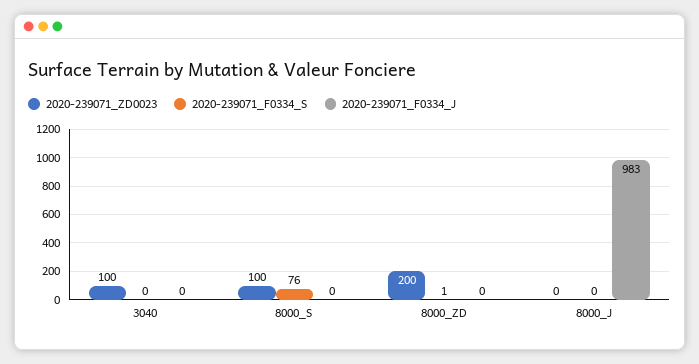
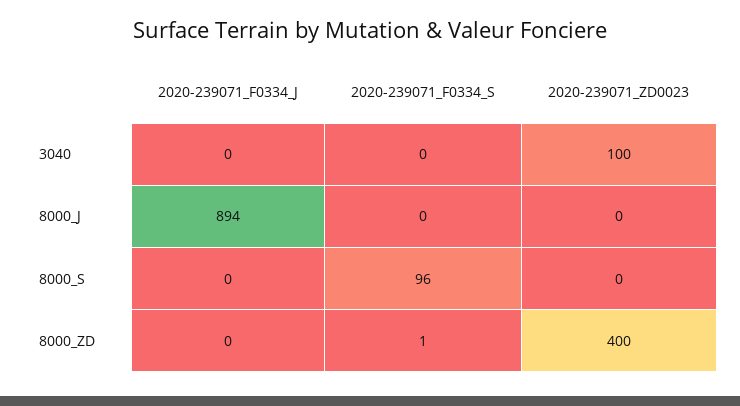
2020-239071_ZD0023, 8000_S: 100 -> 0
2020-239071_F0334_S, 8000_S: 76 -> 96
2020-239071_ZD0023, 8000_ZD: 200 -> 400
2020-239071_F0334_J, 8000_J: 983 -> 894

